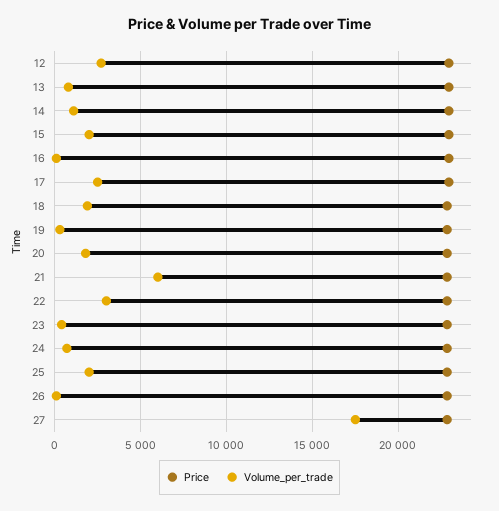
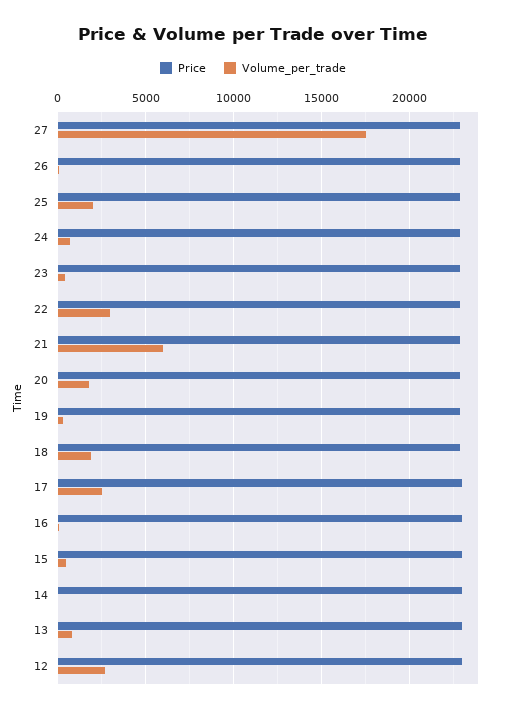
Volume_per_trade, 14: 1000 -> 0
Volume_per_trade, 15: 2000 -> 500

